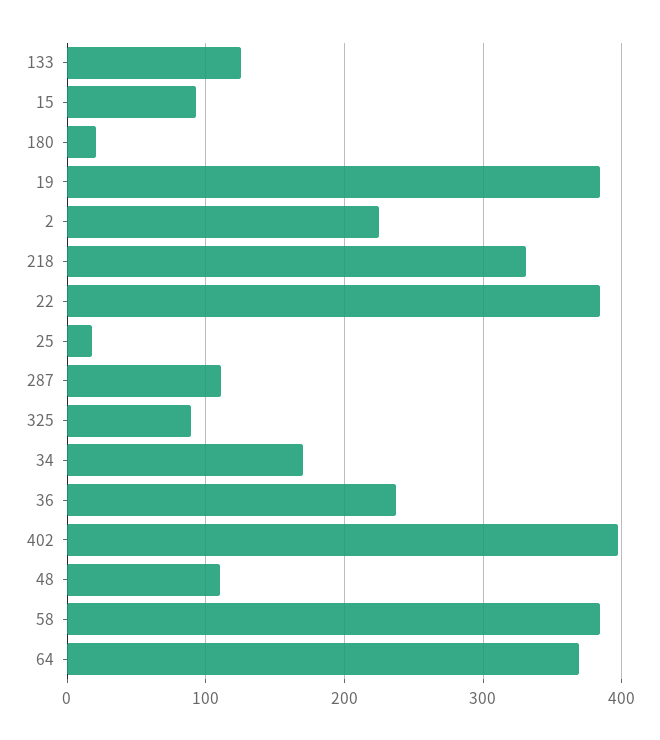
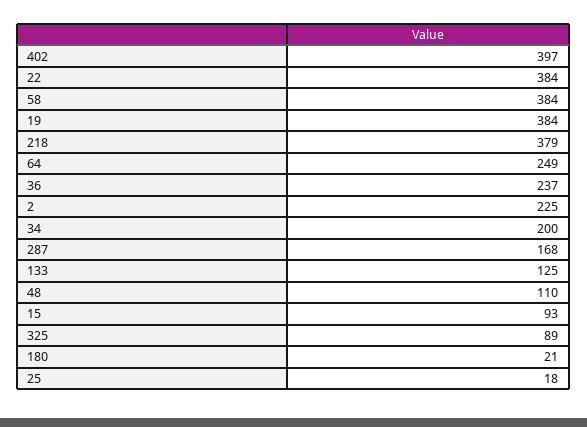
218: 330 -> 379
287: 110 -> 168
34: 170 -> 200
64: 370 -> 249

